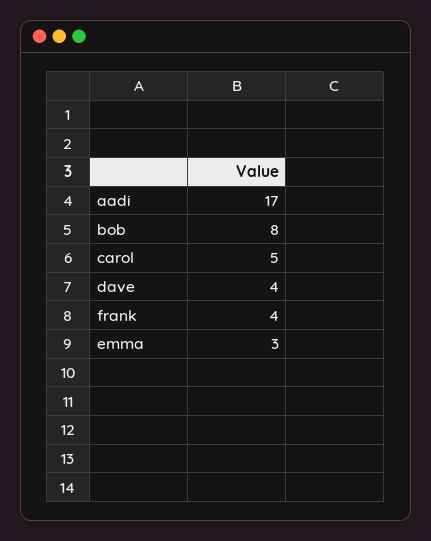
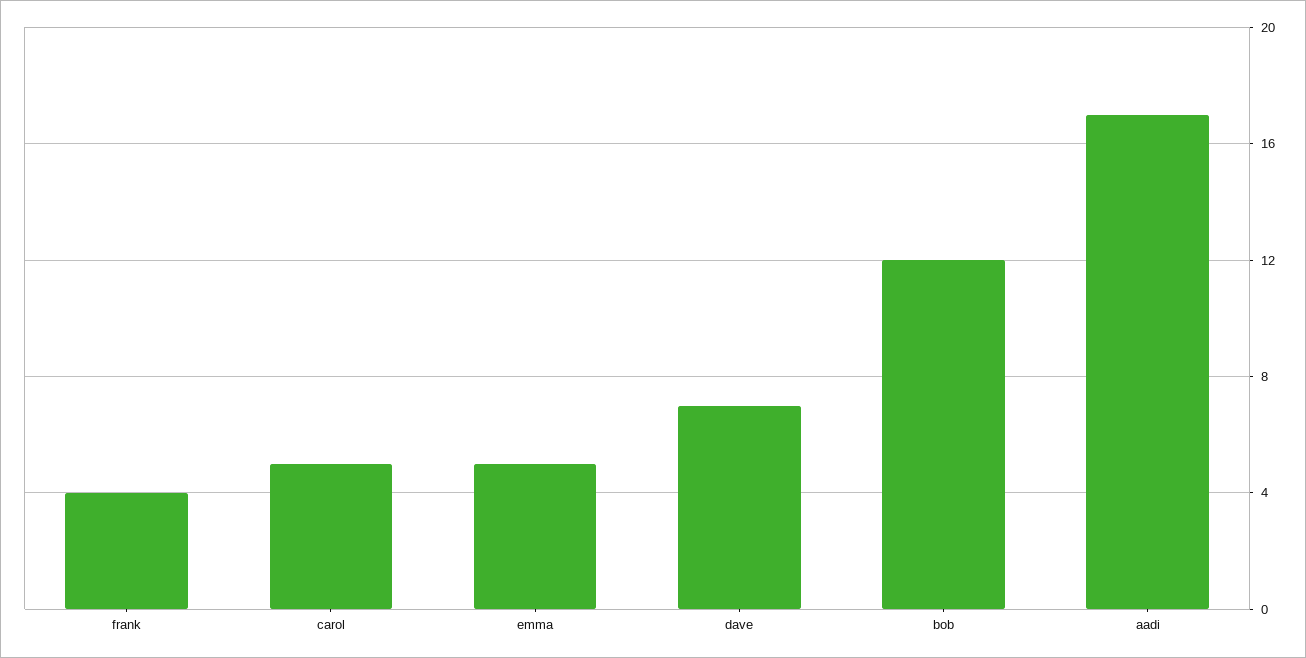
bob: 8 -> 12
dave: 4 -> 7
emma: 3 -> 5

